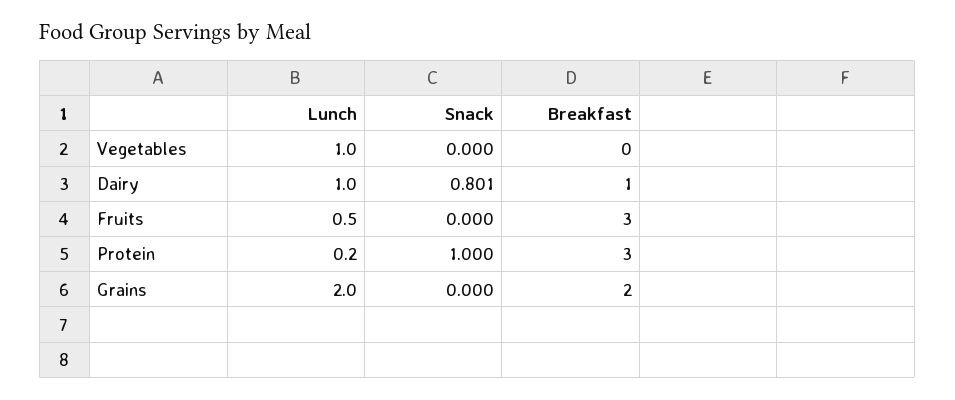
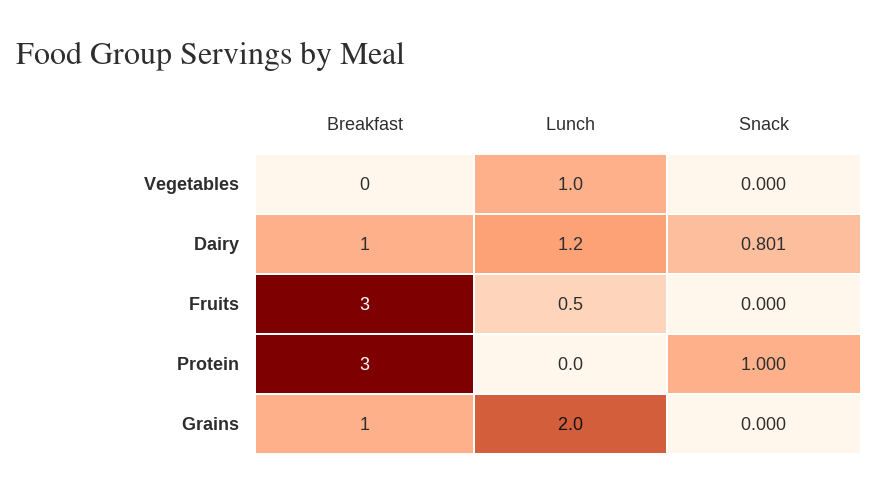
Lunch, Dairy: 1 -> 1.2
Lunch, Protein: 0.2 -> 0
Breakfast, Grains: 2 -> 1

